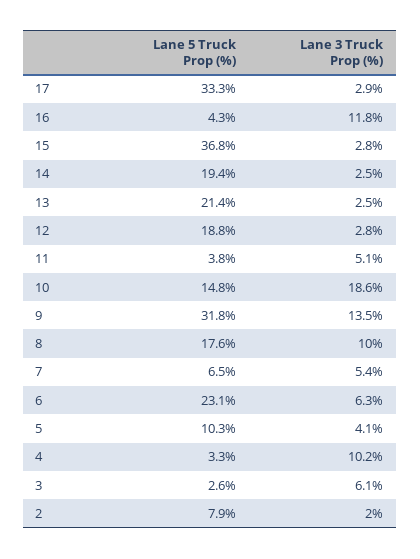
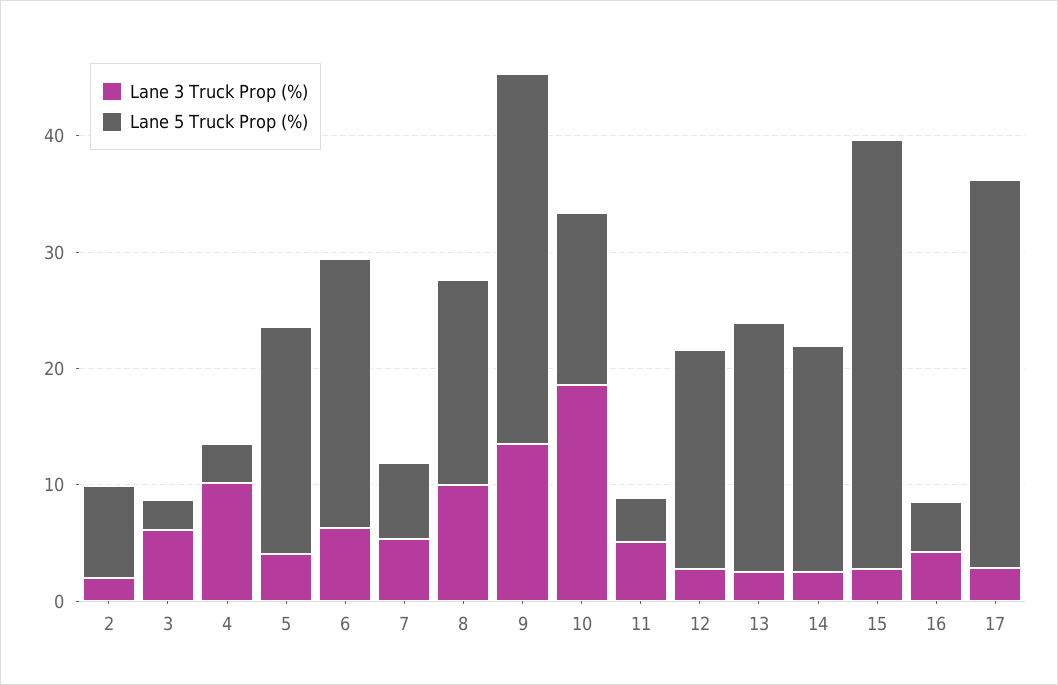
Lane 3 Truck Prop (%), 16: 11.8 -> 4
Lane 5 Truck Prop (%), 5: 10.3 -> 20

